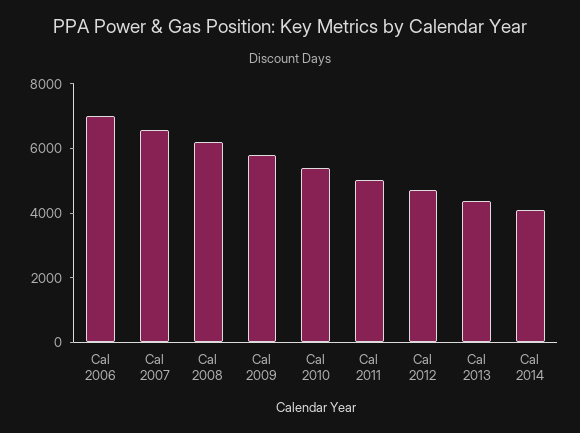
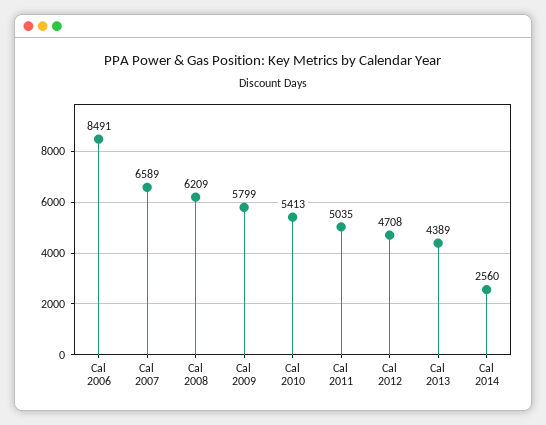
Cal 2006: 7000 -> 8491
Cal 2014: 4000 -> 2560

